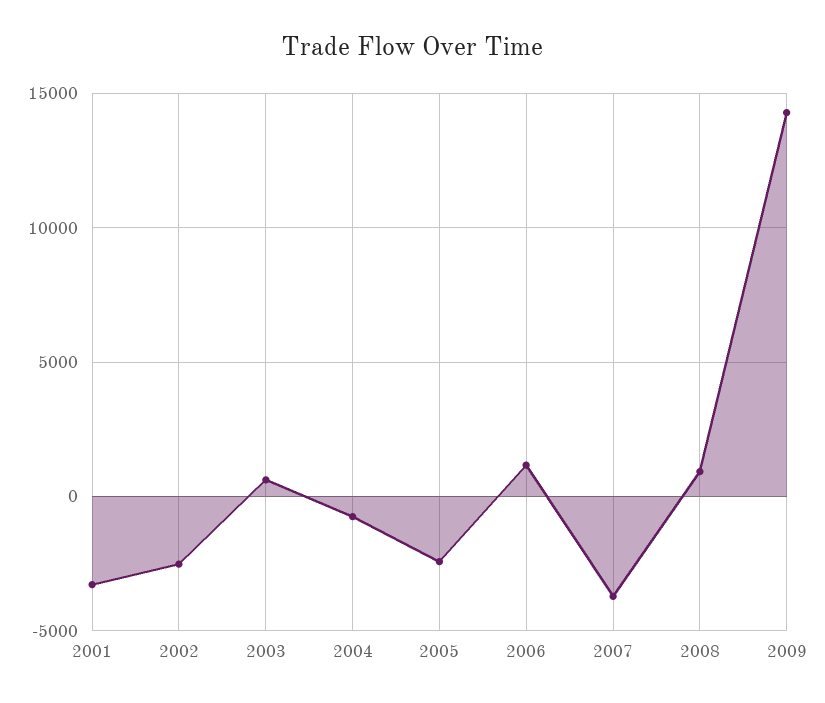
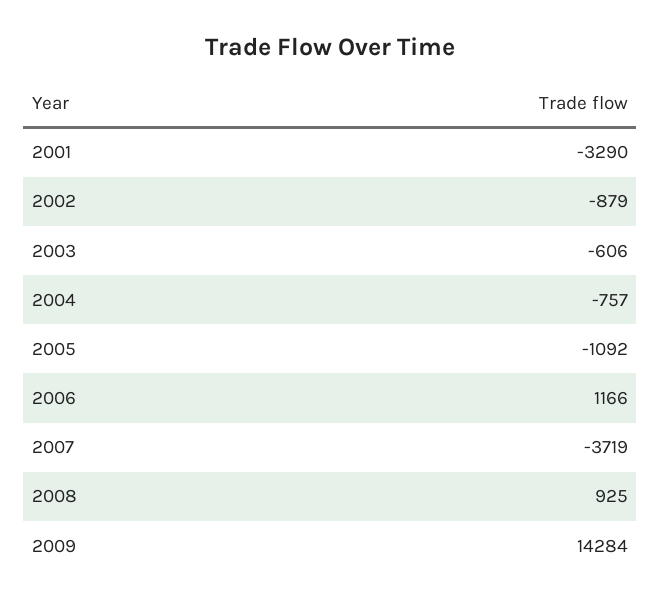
2002: -2500 -> -879
2003: 500 -> -606
2005: -2500 -> -1092

